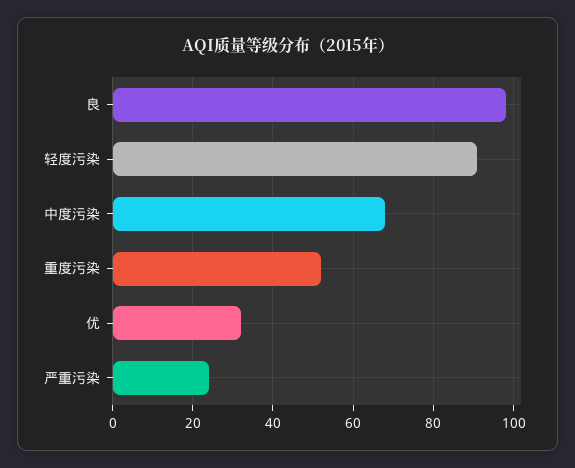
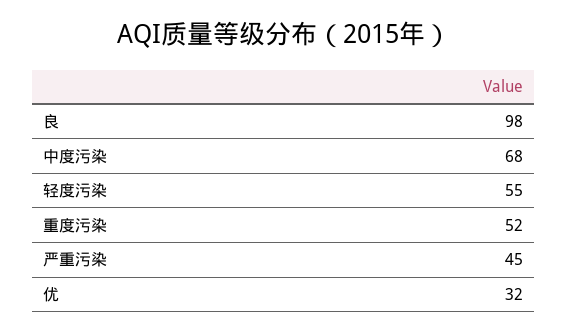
轻度污染: 90 -> 55
严重污染: 25 -> 45

